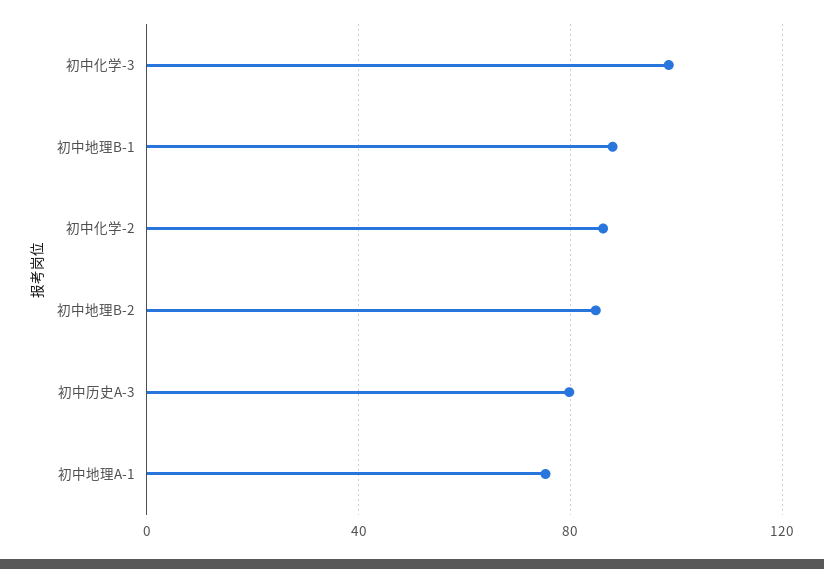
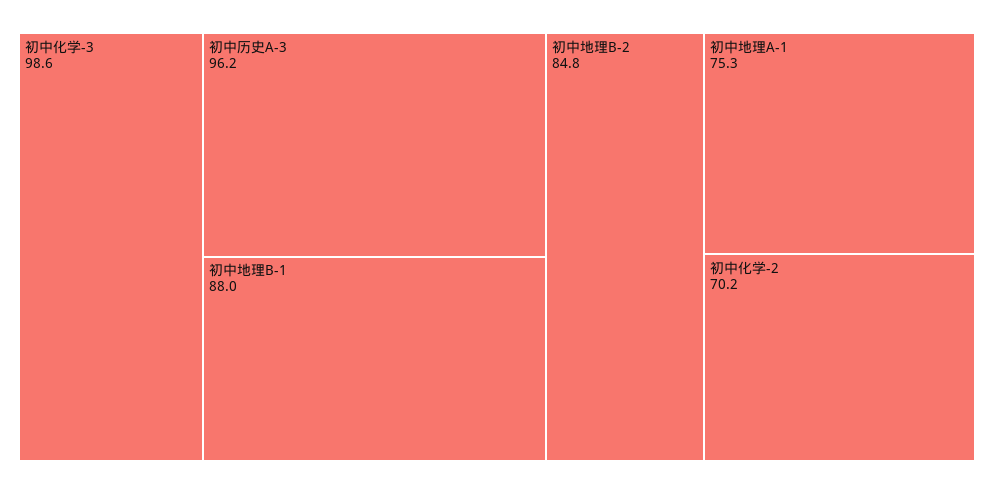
初中化学-2: 85 -> 70.2
初中历史A-3: 80 -> 96.2

